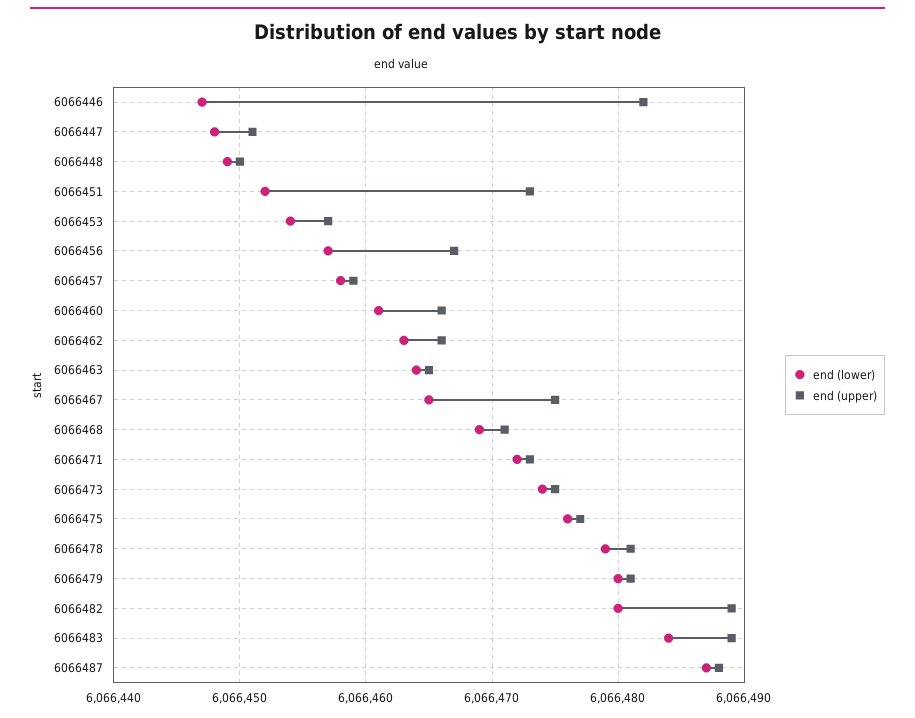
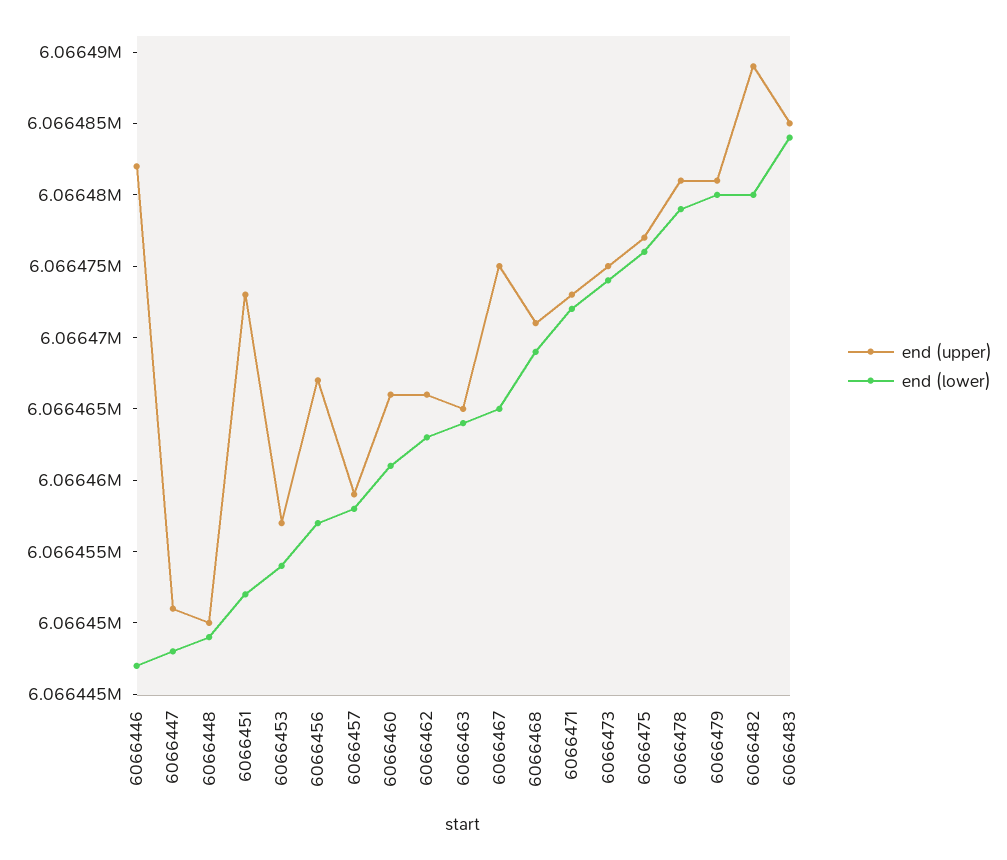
end (upper), 6066483: 6066489 -> 6066485
end (lower), 6066487: 6066487 -> none
end (upper), 6066487: 6066488 -> none

